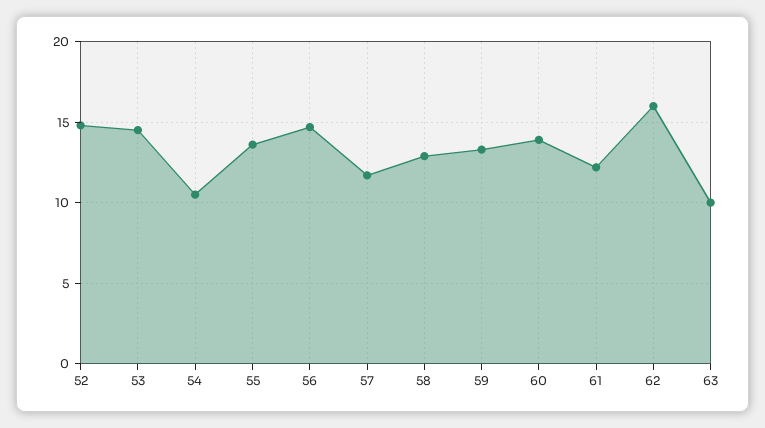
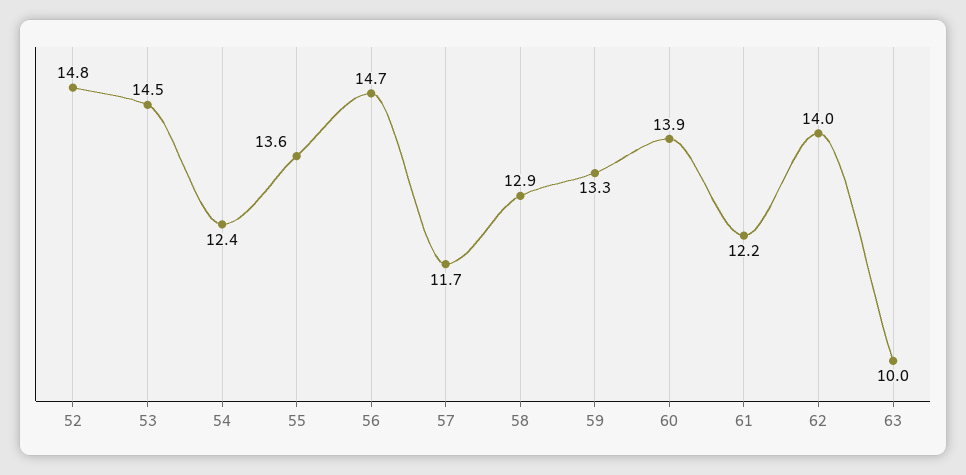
54: 10.5 -> 12.4
62: 16 -> 14

